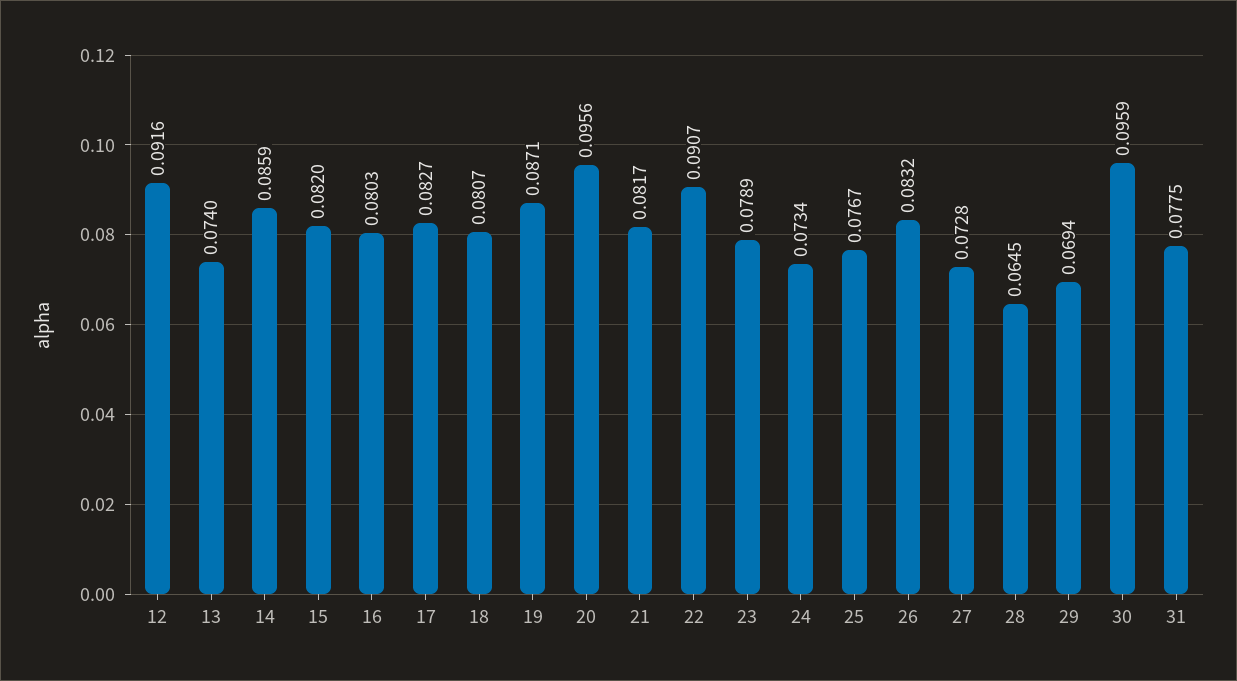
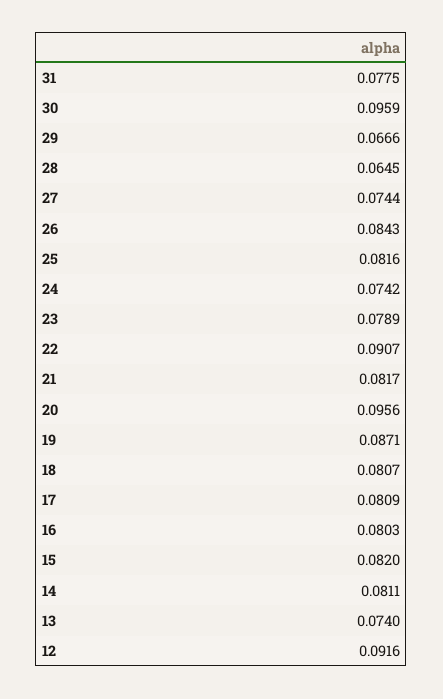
14: 0.0859 -> 0.0811
17: 0.0827 -> 0.0809
24: 0.0734 -> 0.0742
25: 0.0767 -> 0.0816
26: 0.0832 -> 0.0843
27: 0.0728 -> 0.0744
29: 0.0694 -> 0.0666

